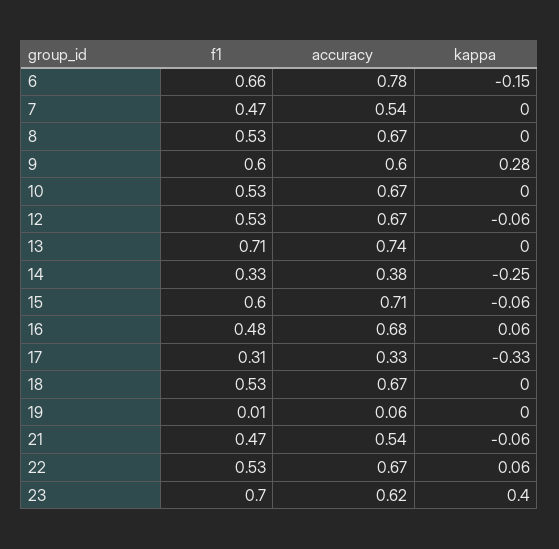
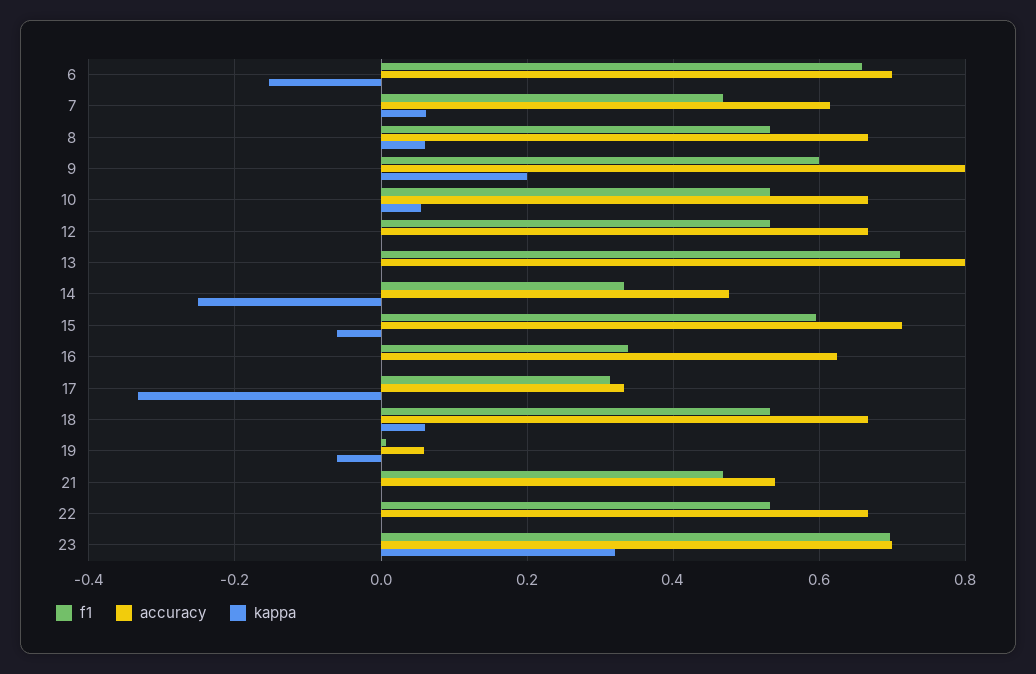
accuracy, 6: 0.78 -> 0.7
accuracy, 7: 0.54 -> 0.62
kappa, 7: 0 -> 0.06
kappa, 8: 0 -> 0.06
accuracy, 9: 0.6 -> 0.8
kappa, 9: 0.28 -> 0.2
kappa, 10: 0 -> 0.06
kappa, 12: -0.06 -> 0
accuracy, 13: 0.74 -> 0.8
accuracy, 14: 0.38 -> 0.48
f1, 16: 0.48 -> 0.34
accuracy, 16: 0.68 -> 0.62
kappa, 16: 0.06 -> 0
kappa, 18: 0 -> 0.06
kappa, 19: 0 -> -0.06
kappa, 21: -0.06 -> 0
kappa, 22: 0.06 -> 0
accuracy, 23: 0.62 -> 0.7
kappa, 23: 0.4 -> 0.32

